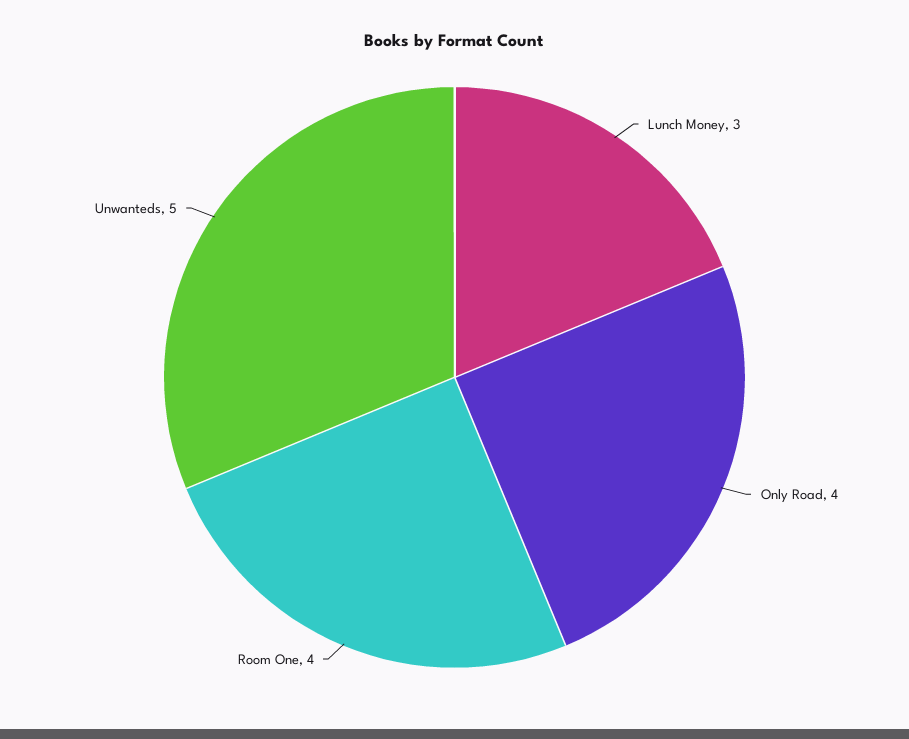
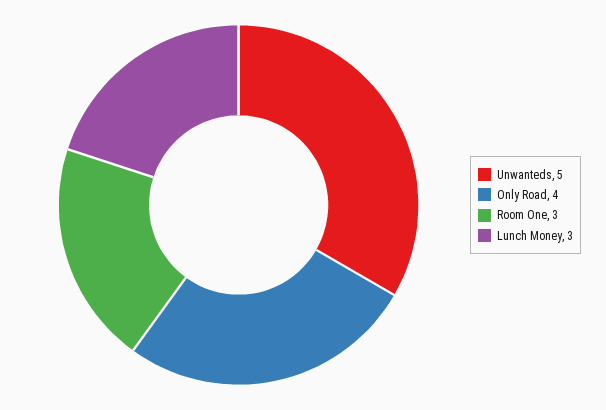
Room One: 4 -> 3

